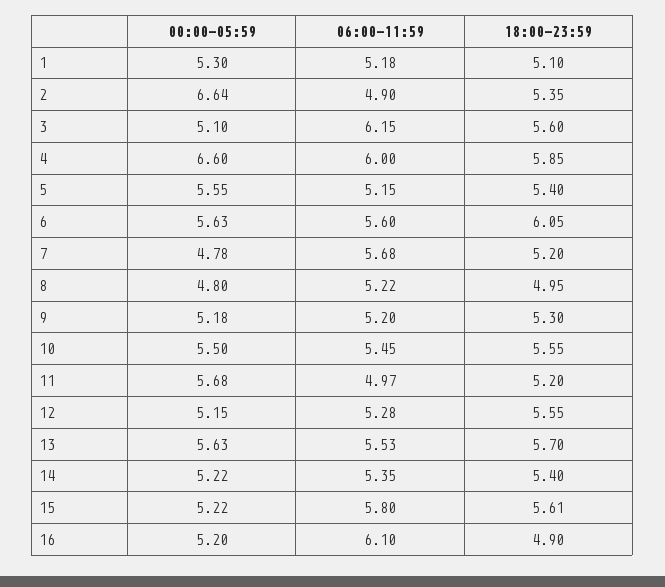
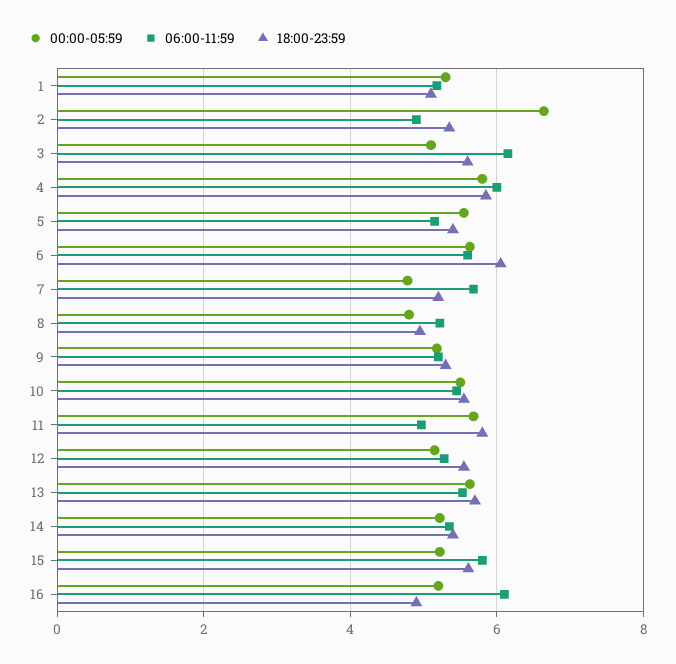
00:00-05:59, 4: 6.6 -> 5.8
18:00-23:59, 11: 5.2 -> 5.8

